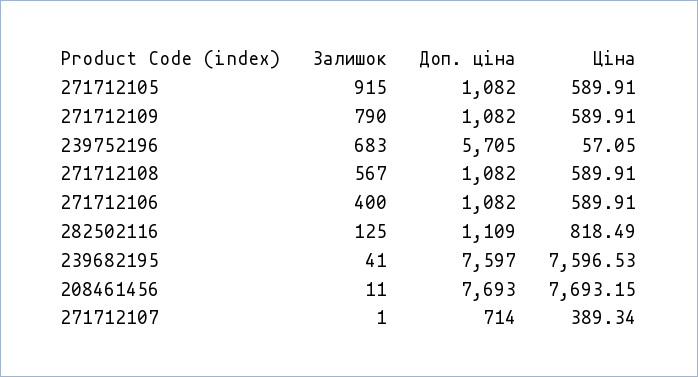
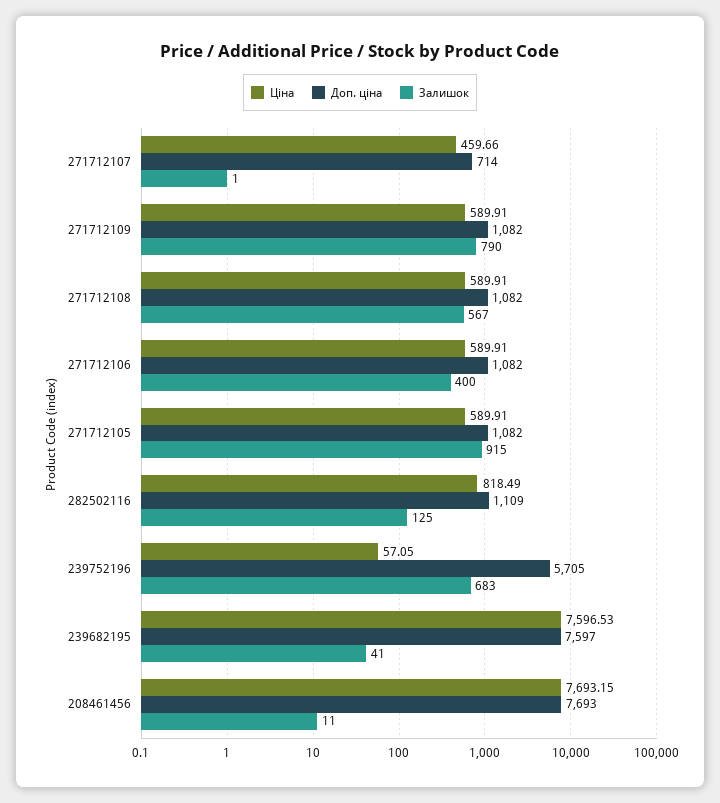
Ціна, 271712107: 389.34 -> 459.66

